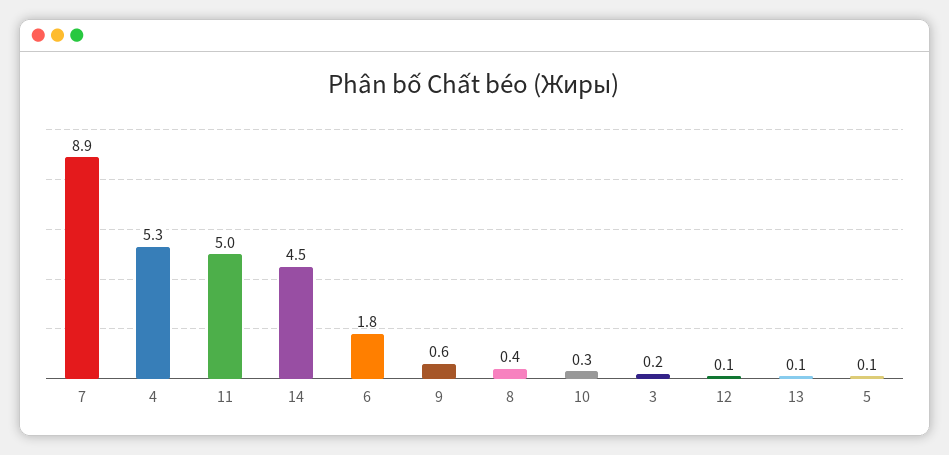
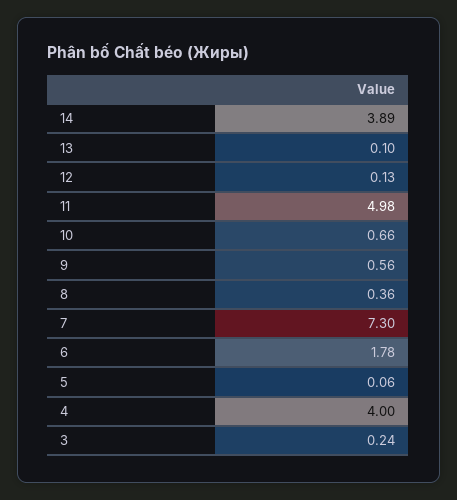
7: 8.9 -> 7.3
4: 5.3 -> 4
14: 4.5 -> 3.89
10: 0.3 -> 0.66

